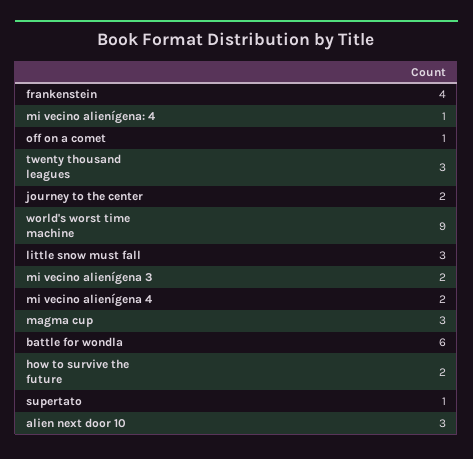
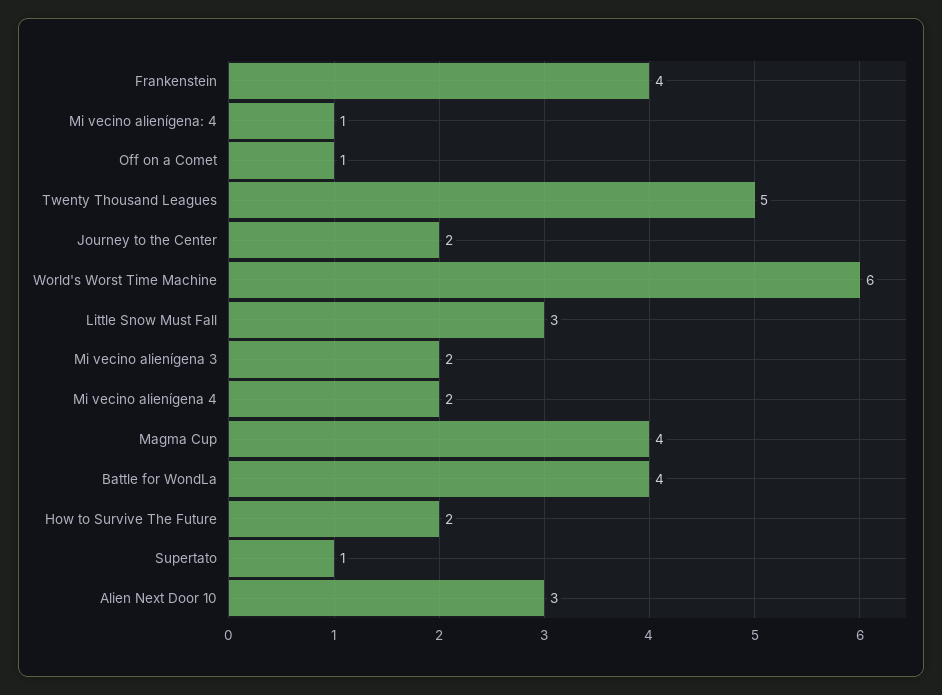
twenty thousand leagues: 3 -> 5
world's worst time machine: 9 -> 6
magma cup: 3 -> 4
battle for wondla: 6 -> 4

